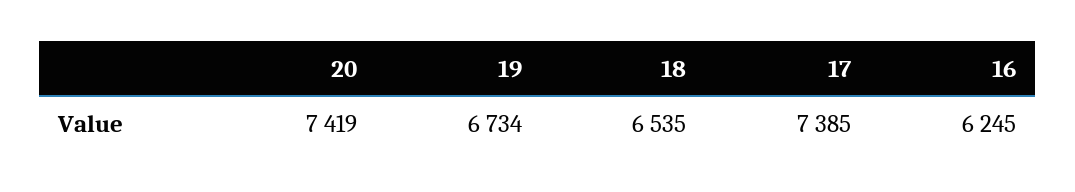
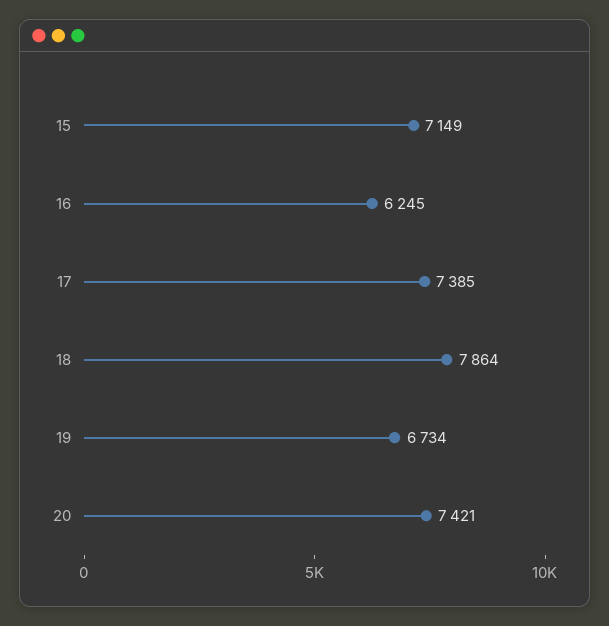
20: 7419 -> 7421
18: 6535 -> 7864
15: none -> 7149

